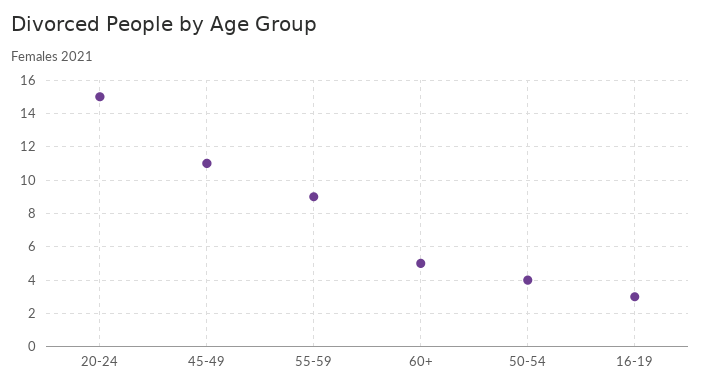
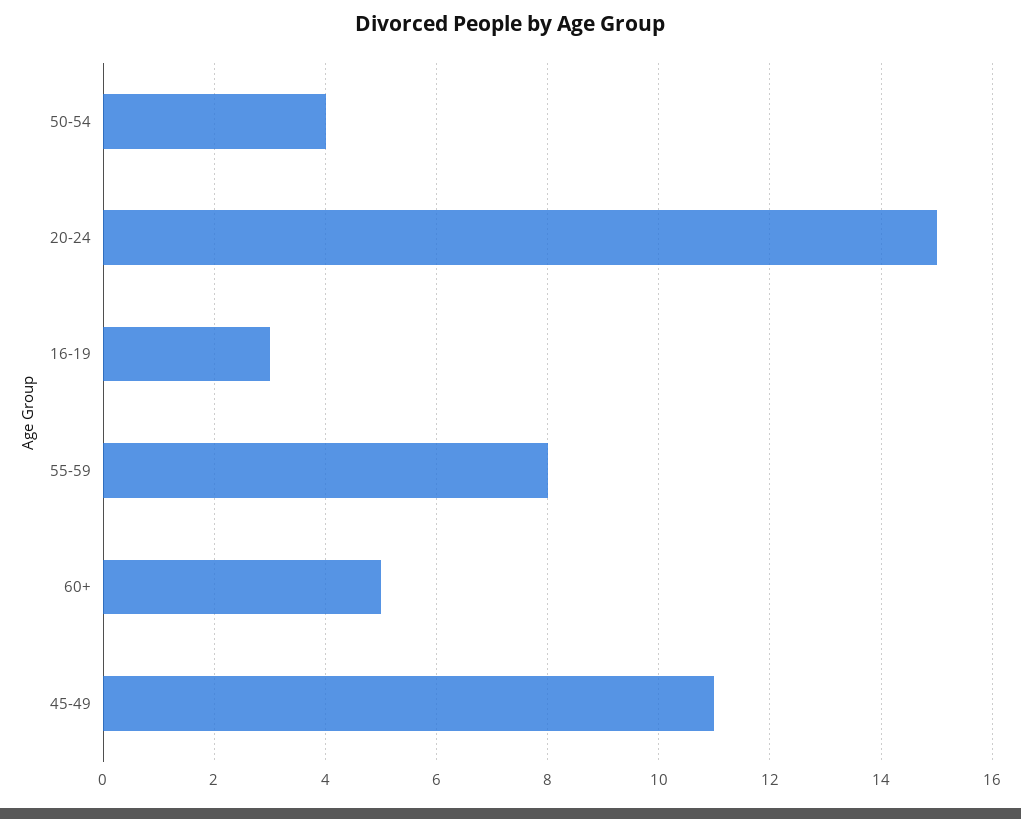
55-59: 9 -> 8

